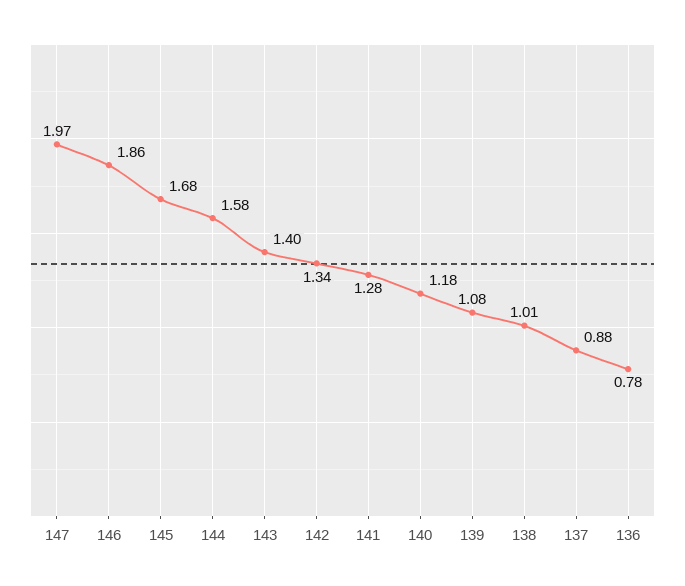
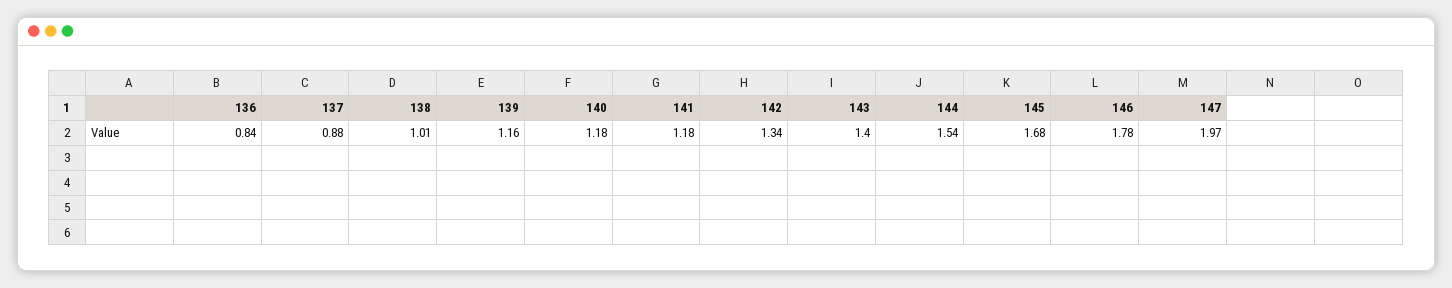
146: 1.86 -> 1.78
144: 1.58 -> 1.54
141: 1.28 -> 1.18
139: 1.08 -> 1.16
136: 0.78 -> 0.84

